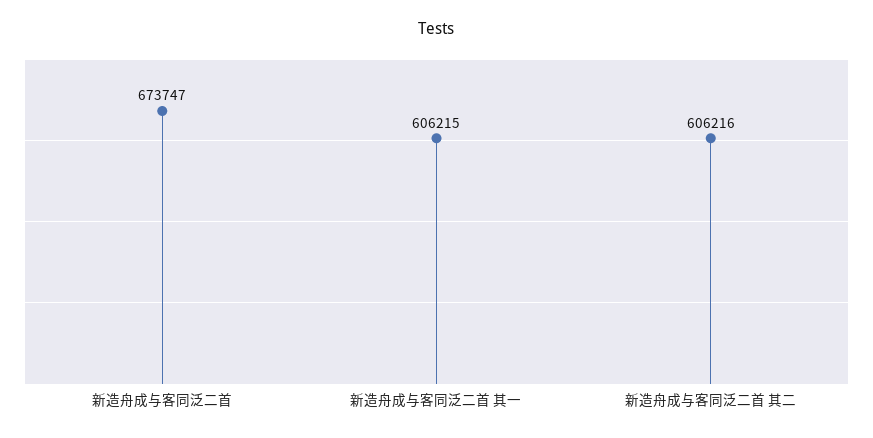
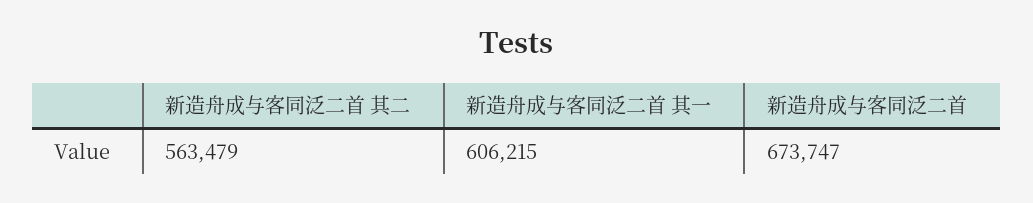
新造舟成与客同泛二首 其二: 606216 -> 563479

